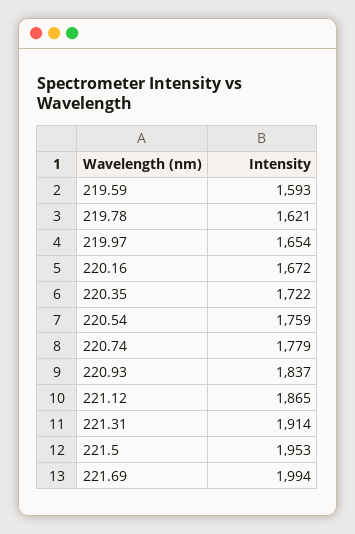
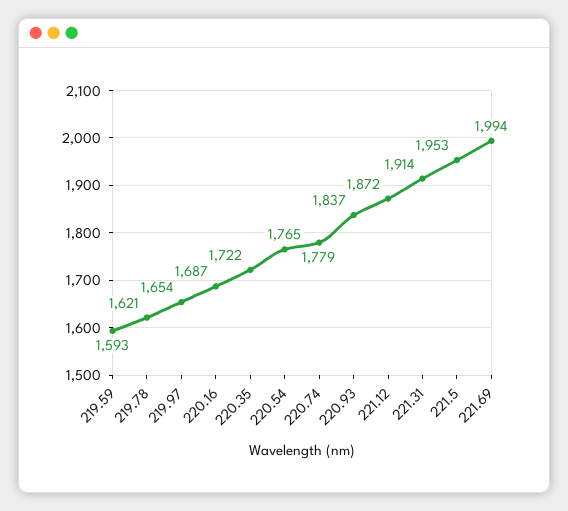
220.16: 1672 -> 1687
220.54: 1759 -> 1765
221.12: 1865 -> 1872

